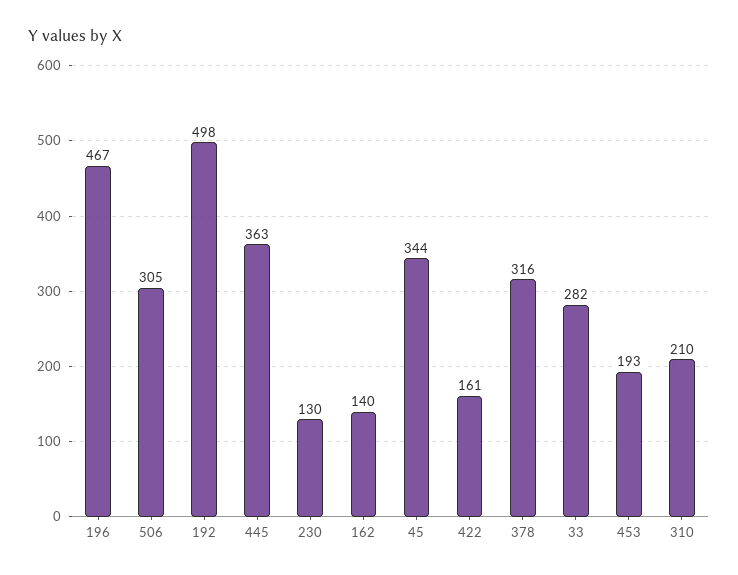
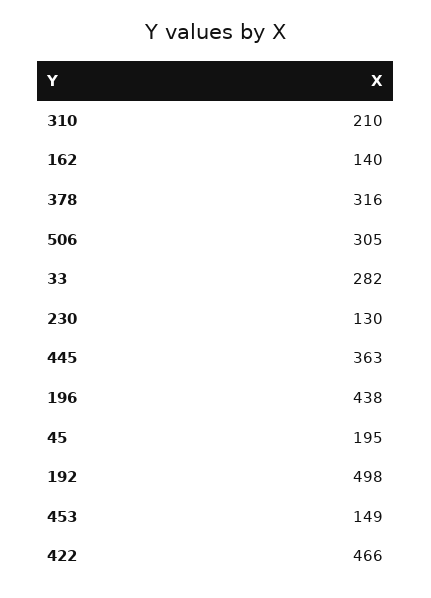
196: 467 -> 438
45: 344 -> 195
422: 161 -> 466
453: 193 -> 149

